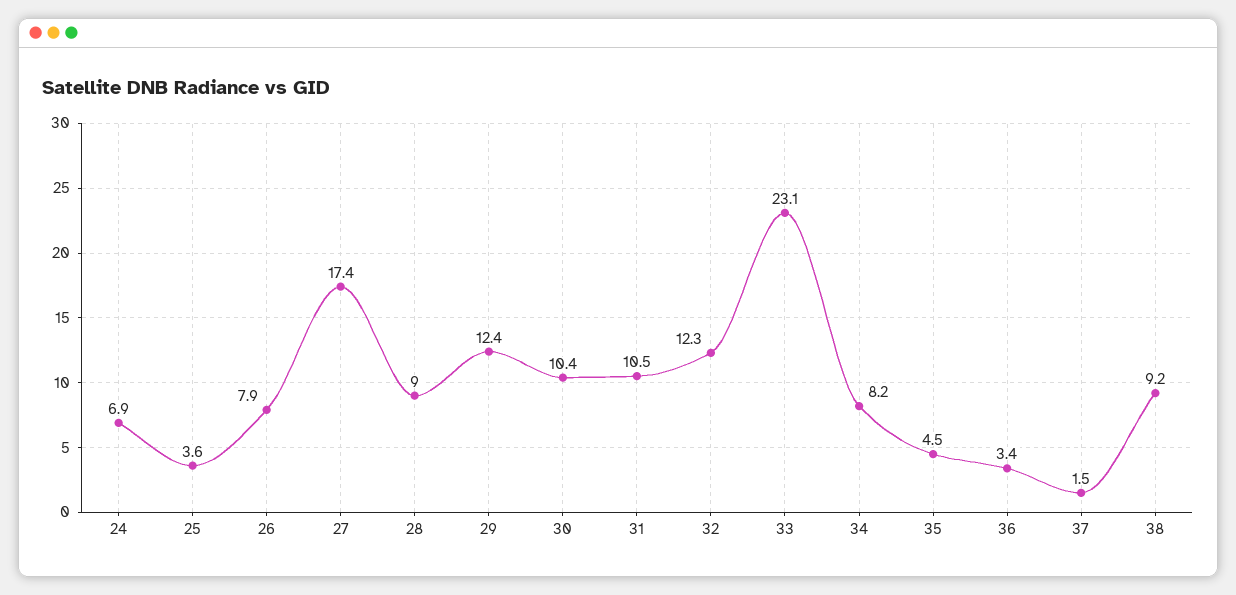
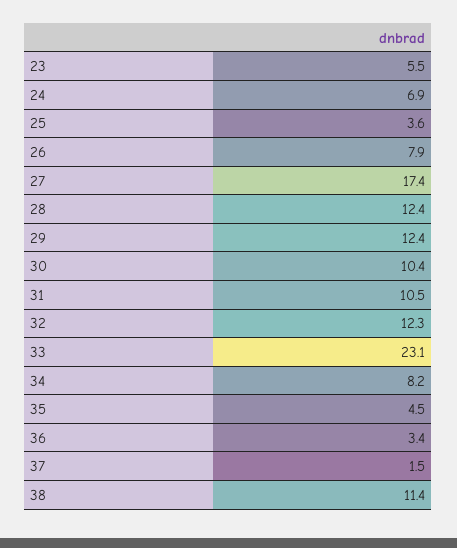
28: 9 -> 12.4
38: 9.2 -> 11.4
23: none -> 5.5

